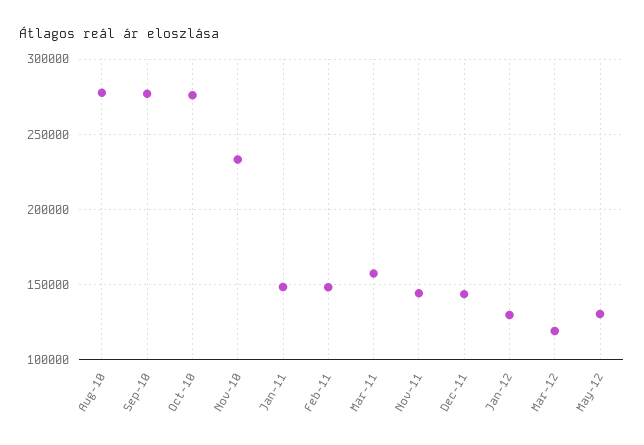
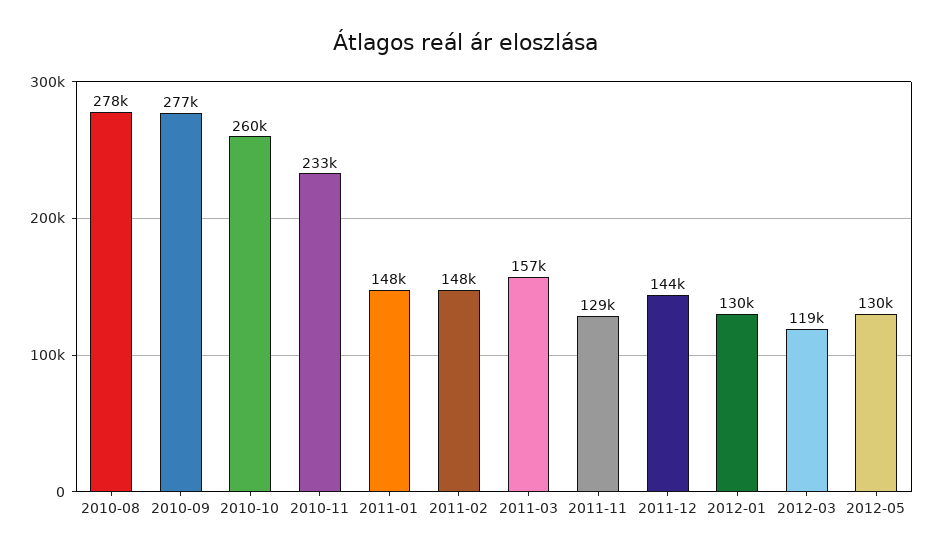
Oct-10: 275000 -> 260000
Nov-11: 145000 -> 129000

